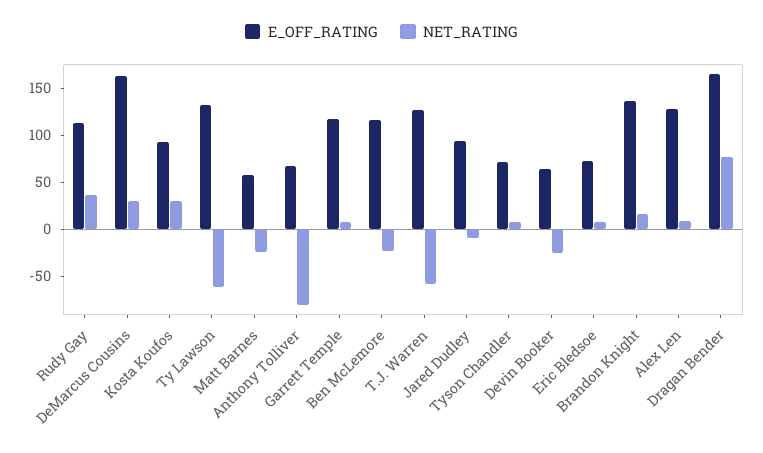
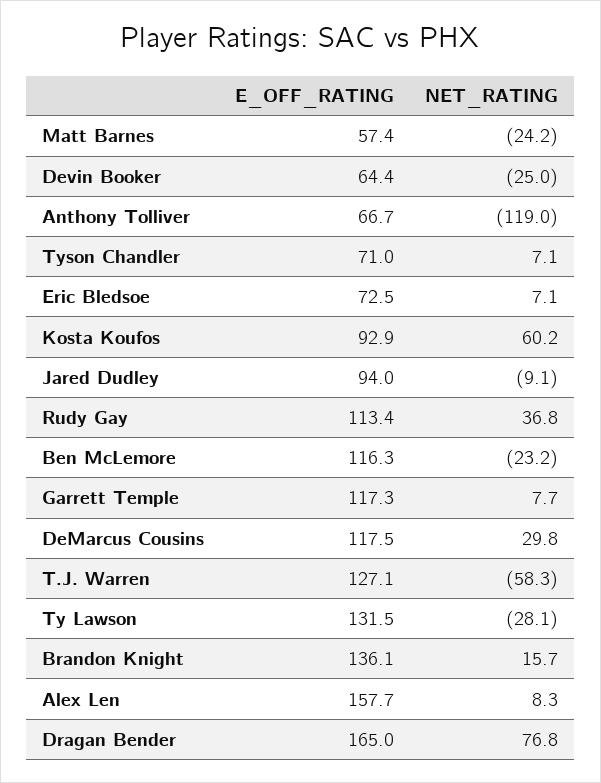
E_OFF_RATING, DeMarcus Cousins: 160 -> 117.5
NET_RATING, Kosta Koufos: 30 -> 60.2
NET_RATING, Ty Lawson: -60 -> -28.1
NET_RATING, Anthony Tolliver: -80 -> -119
E_OFF_RATING, Alex Len: 130 -> 157.7

